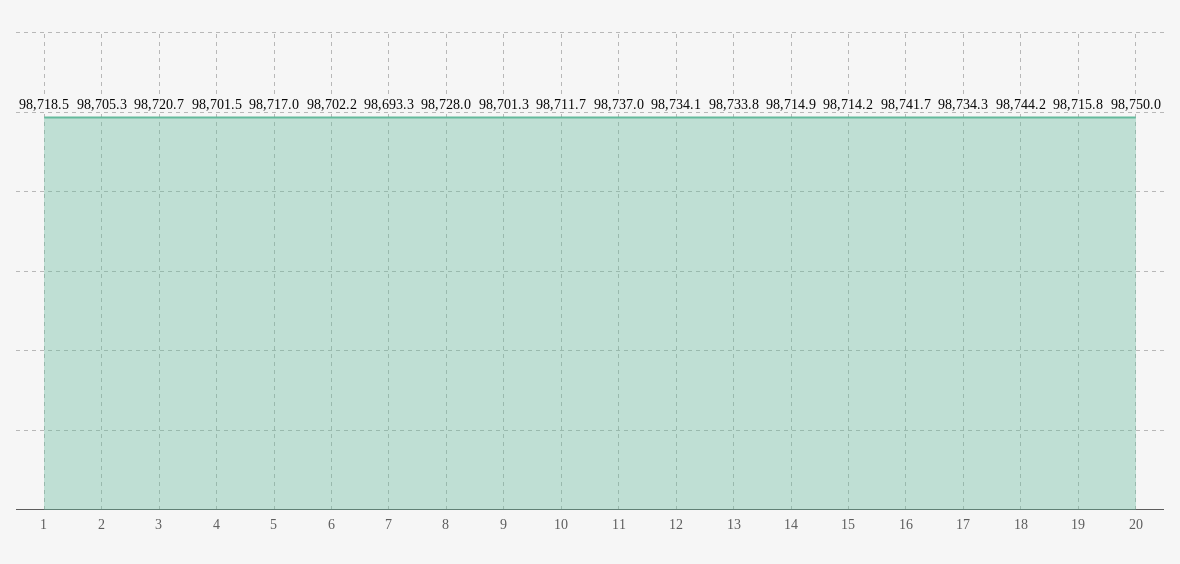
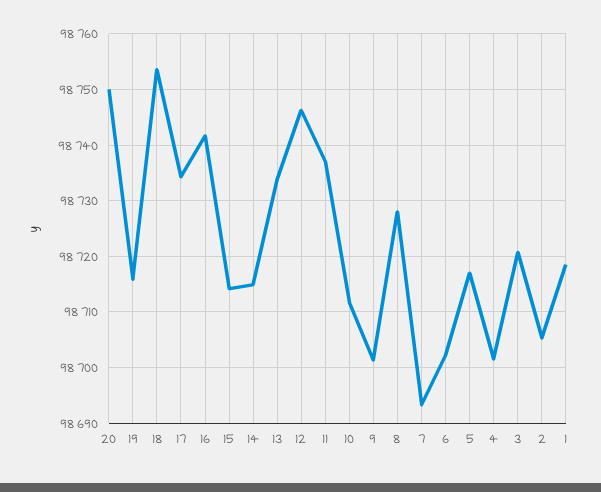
12: 98734.1 -> 98746
18: 98744.2 -> 98754

